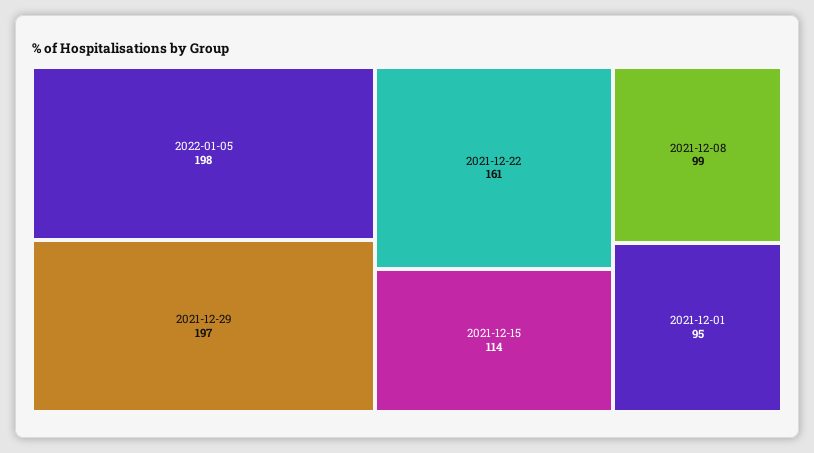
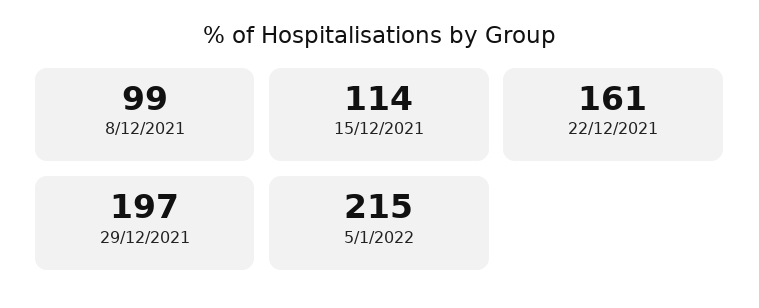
2022-01-05: 198 -> 215
2021-12-01: 95 -> none

